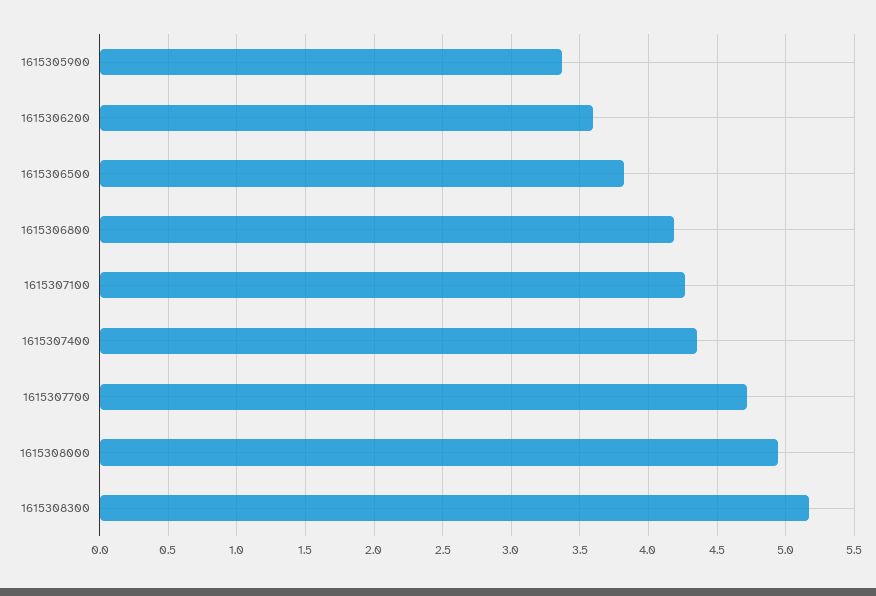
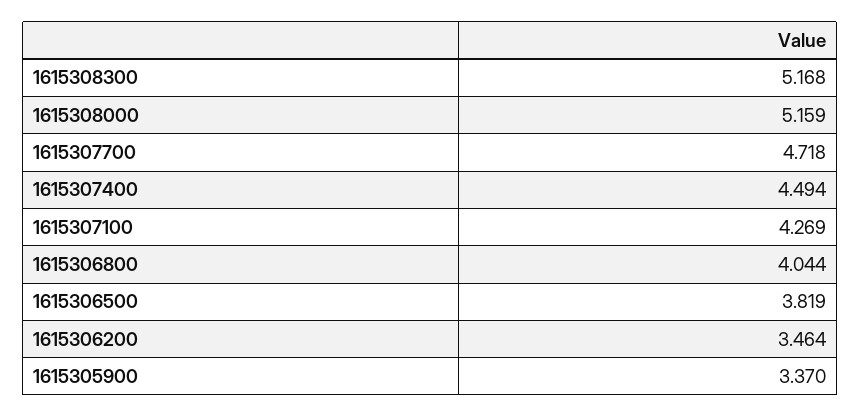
1615306200: 3.6 -> 3.464
1615306800: 4.2 -> 4.044
1615307400: 4.35 -> 4.494
1615308000: 4.95 -> 5.159

